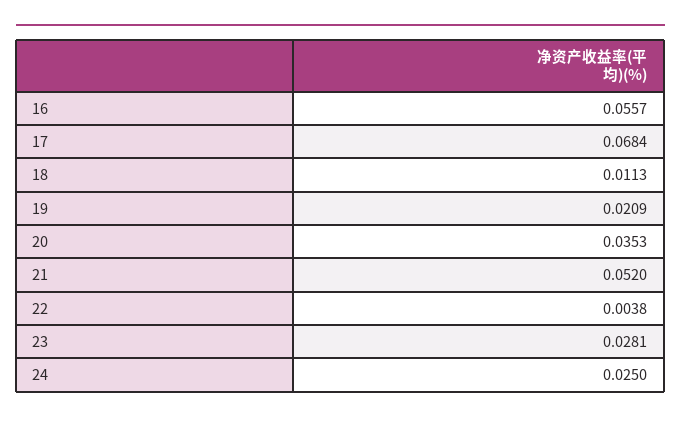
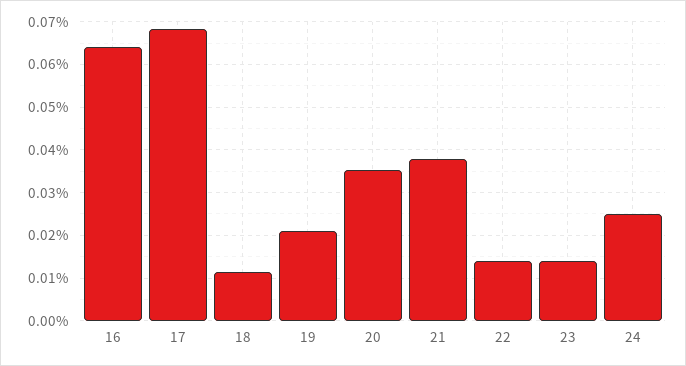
16: 0.0557 -> 0.064
21: 0.052 -> 0.038
22: 0.0038 -> 0.014
23: 0.0281 -> 0.014

